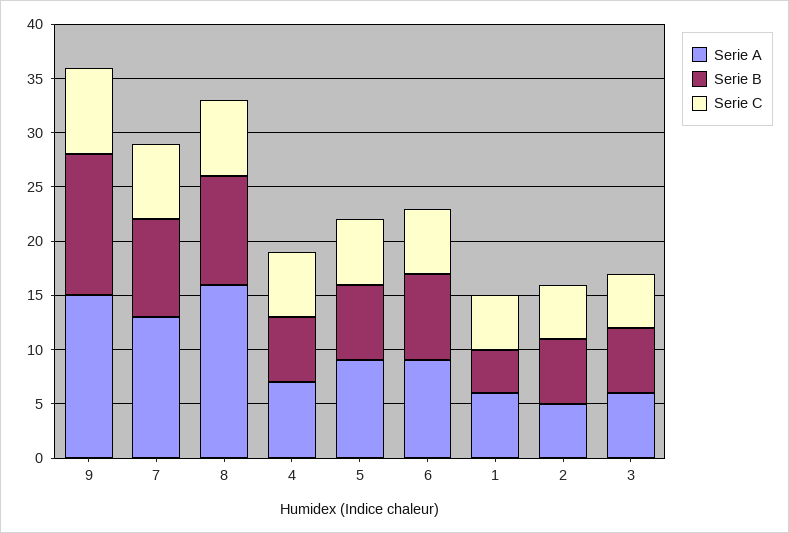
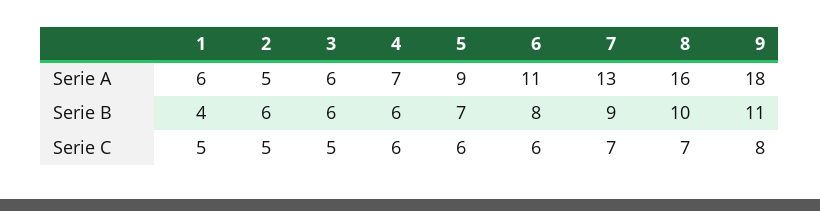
Serie A, 9: 15 -> 18
Serie B, 9: 13 -> 11
Serie A, 6: 9 -> 11

